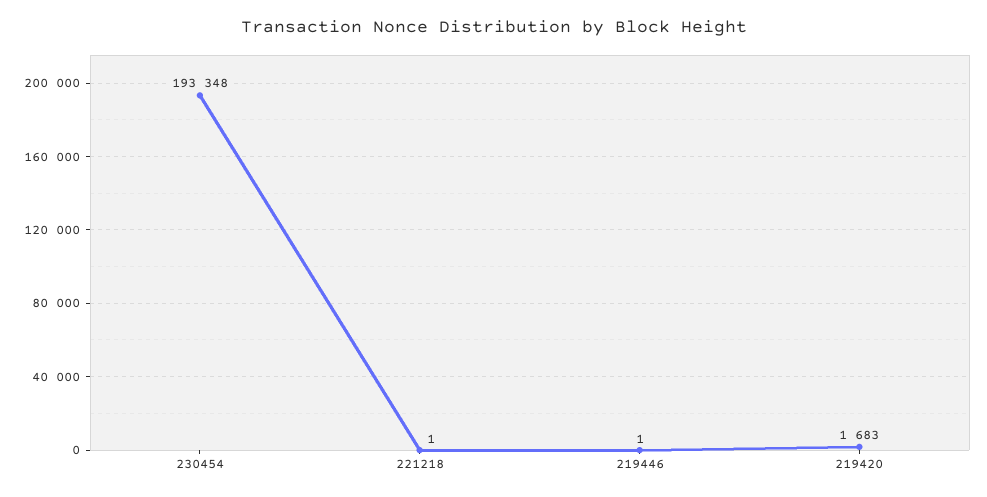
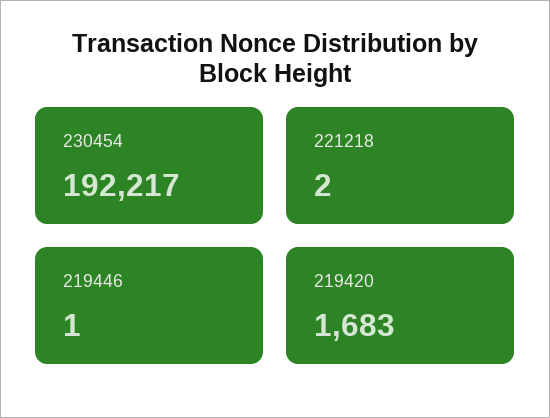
230454: 193348 -> 192217
221218: 1 -> 2

